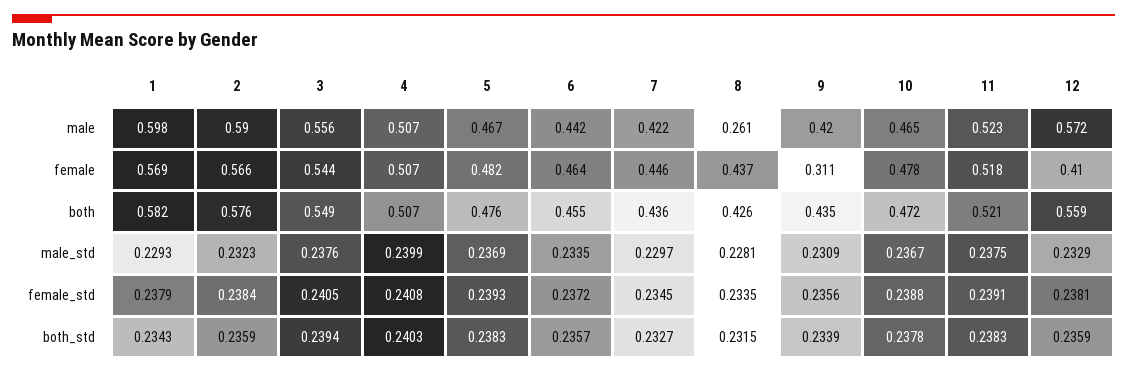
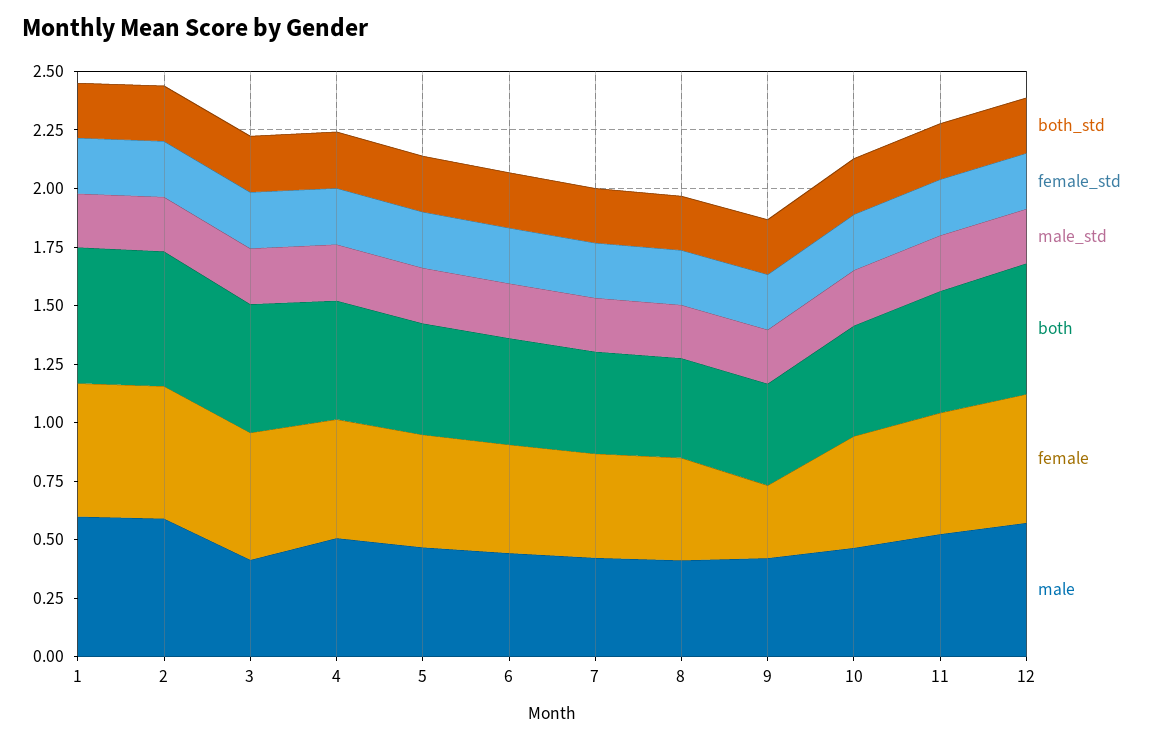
male, 3: 0.556 -> 0.4
male, 8: 0.261 -> 0.4
female, 12: 0.41 -> 0.55

